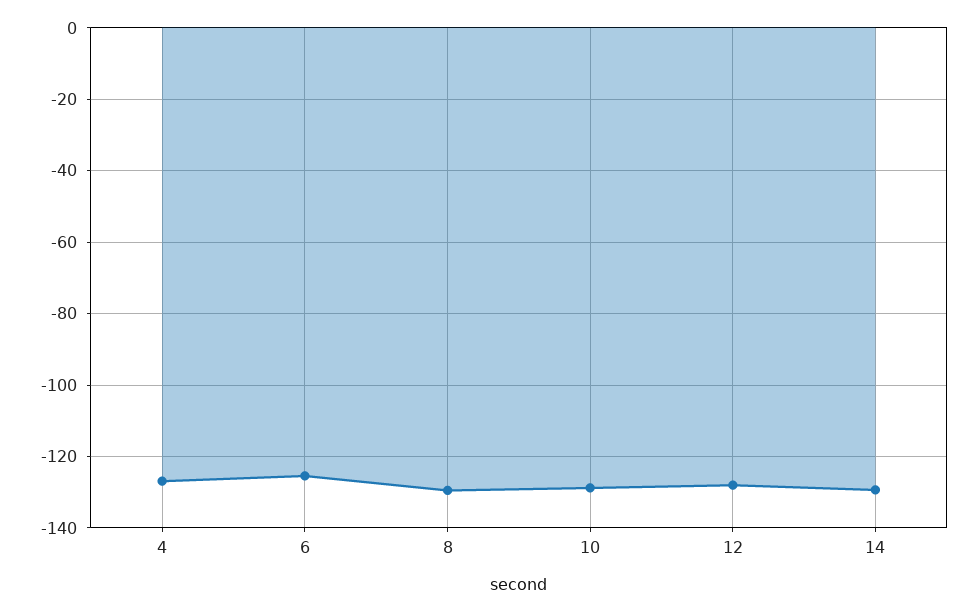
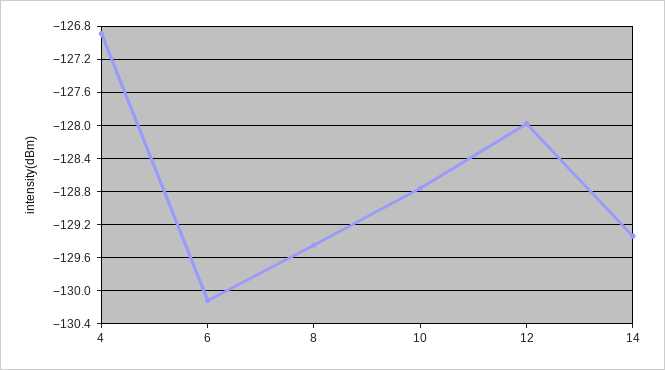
6: -126 -> -130.1

